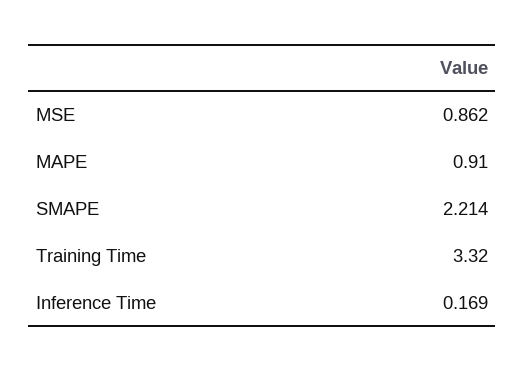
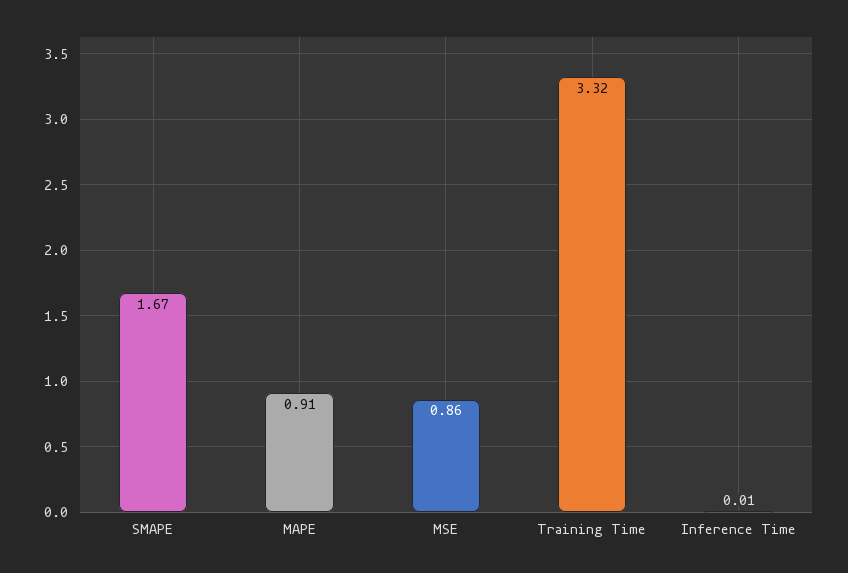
SMAPE: 2.214 -> 1.67
Inference Time: 0.169 -> 0.01

